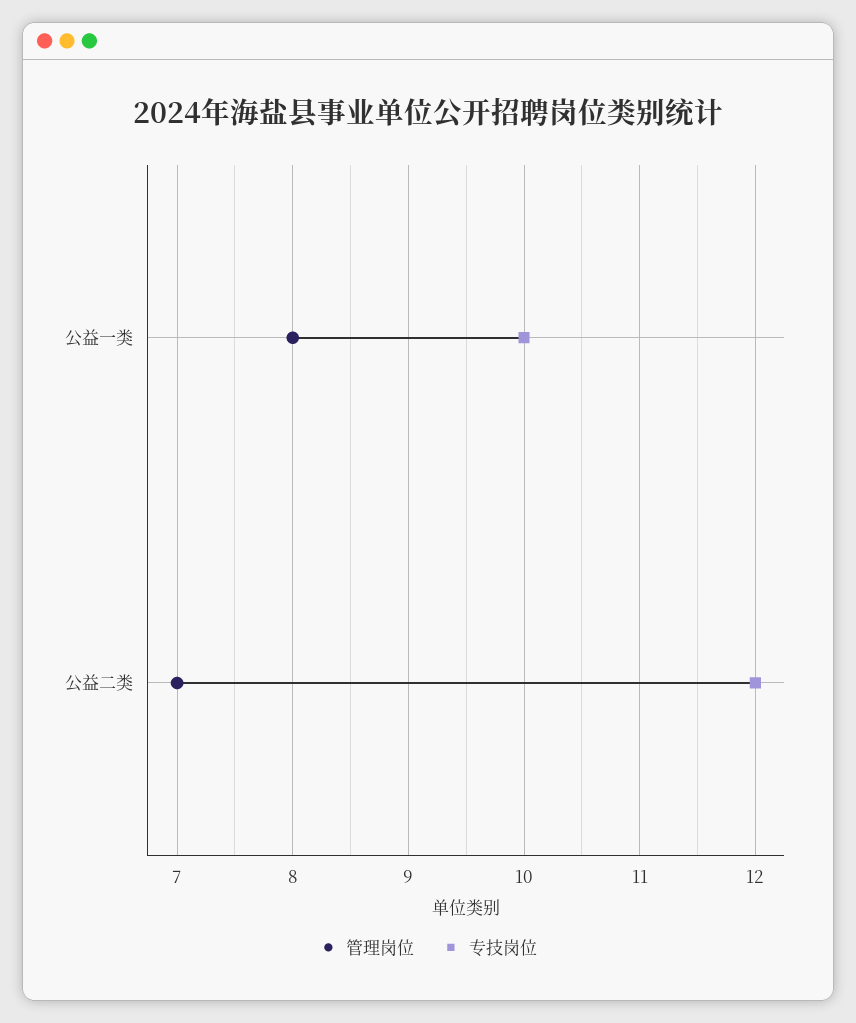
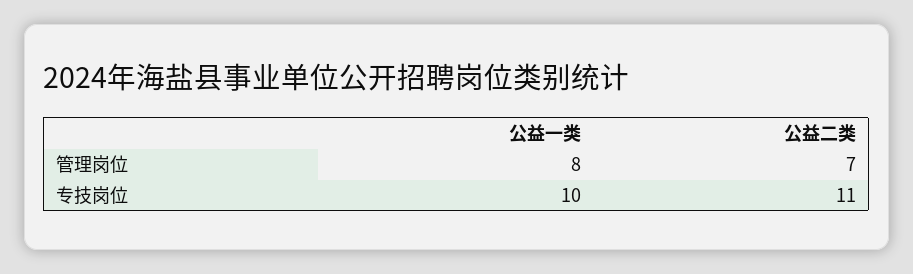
专技岗位, 公益二类: 12 -> 11

